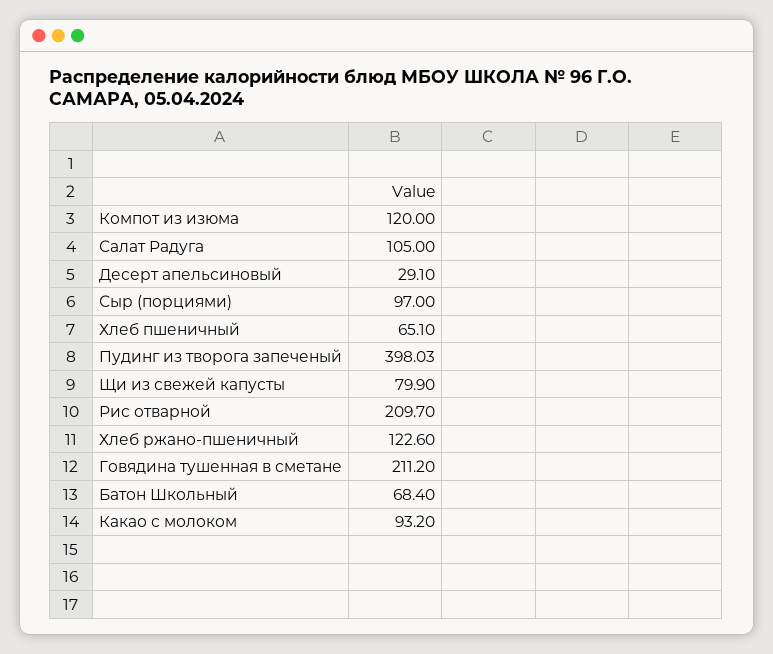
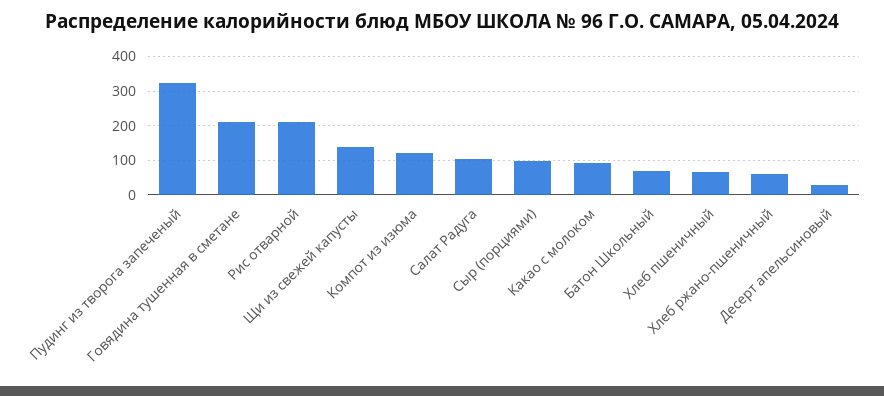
Пудинг из творога запеченый: 398.03 -> 320
Щи из свежей капусты: 79.9 -> 140
Хлеб ржано-пшеничный: 122.6 -> 60

